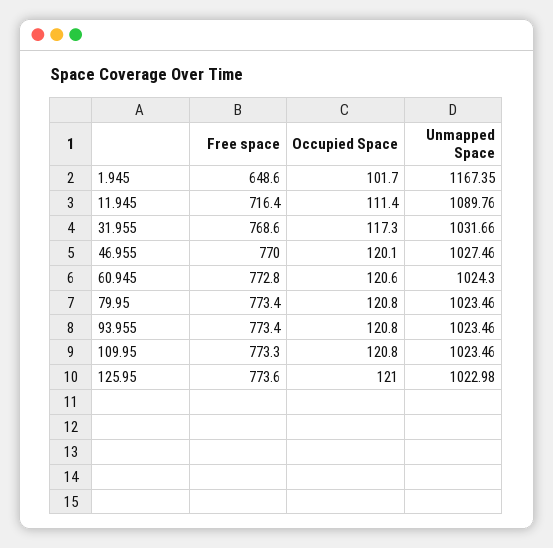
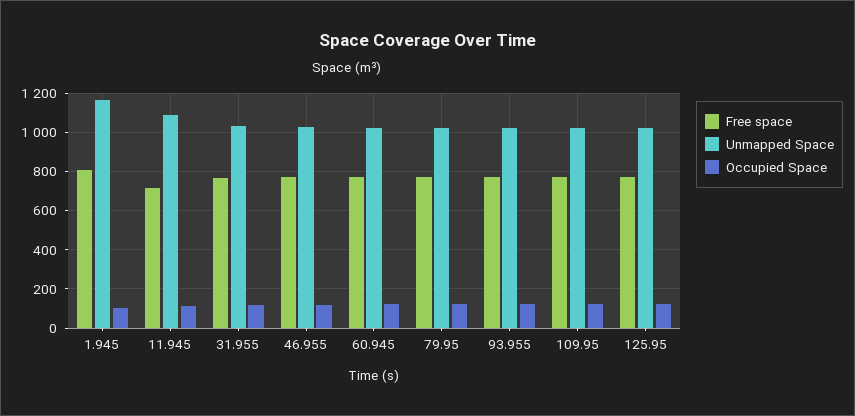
Free space, 1.945: 648.6 -> 800

